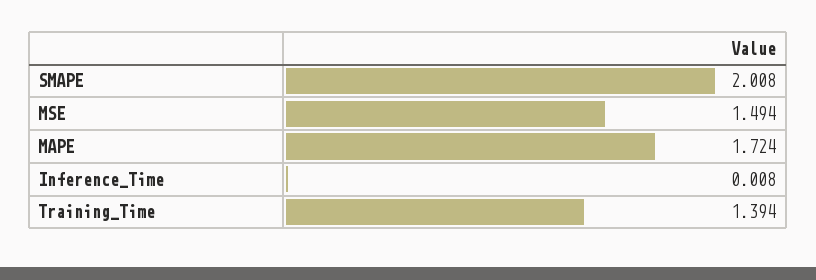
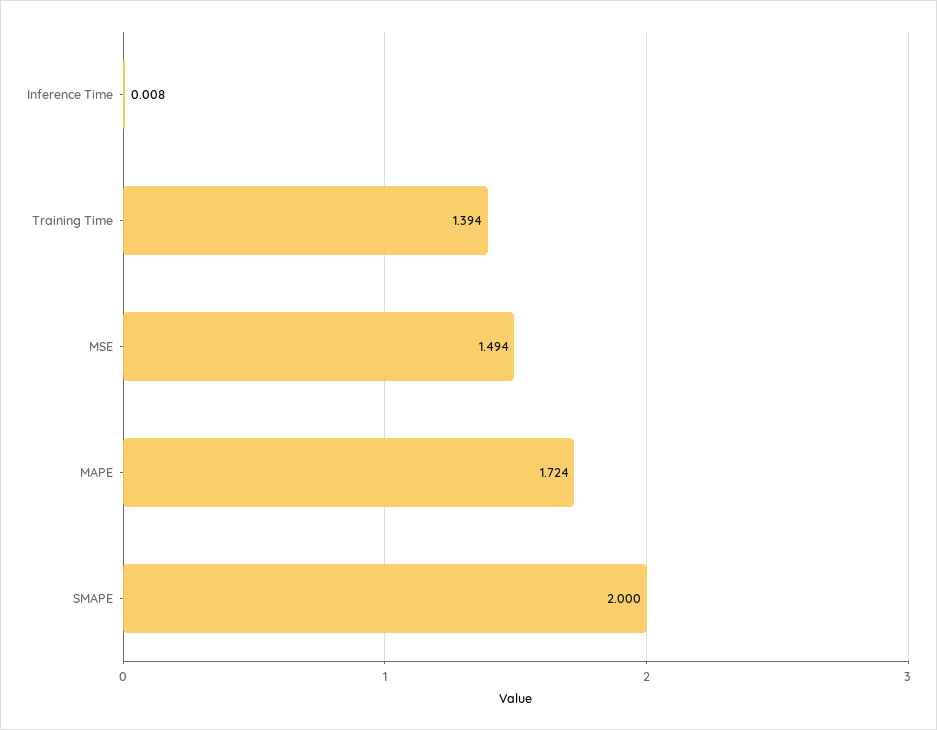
SMAPE: 2.008 -> 2

